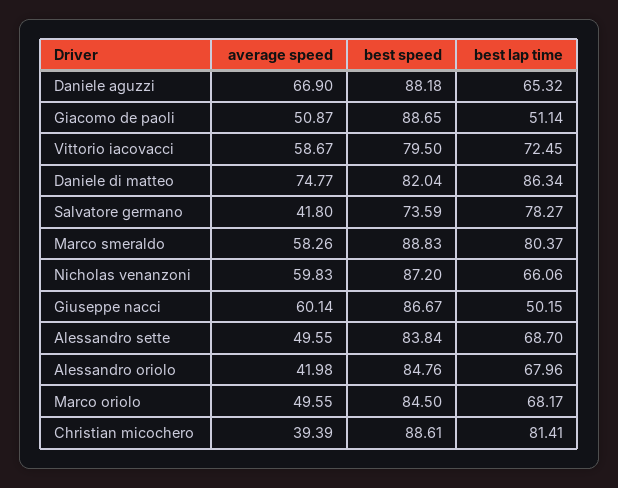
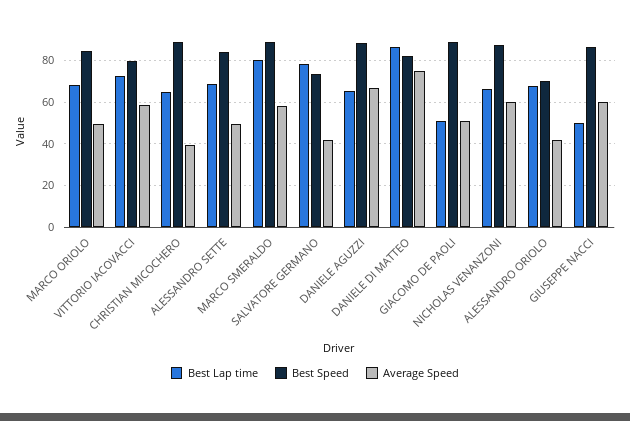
best speed, Alessandro oriolo: 84.76 -> 70
best lap time, Christian micochero: 81.41 -> 65

